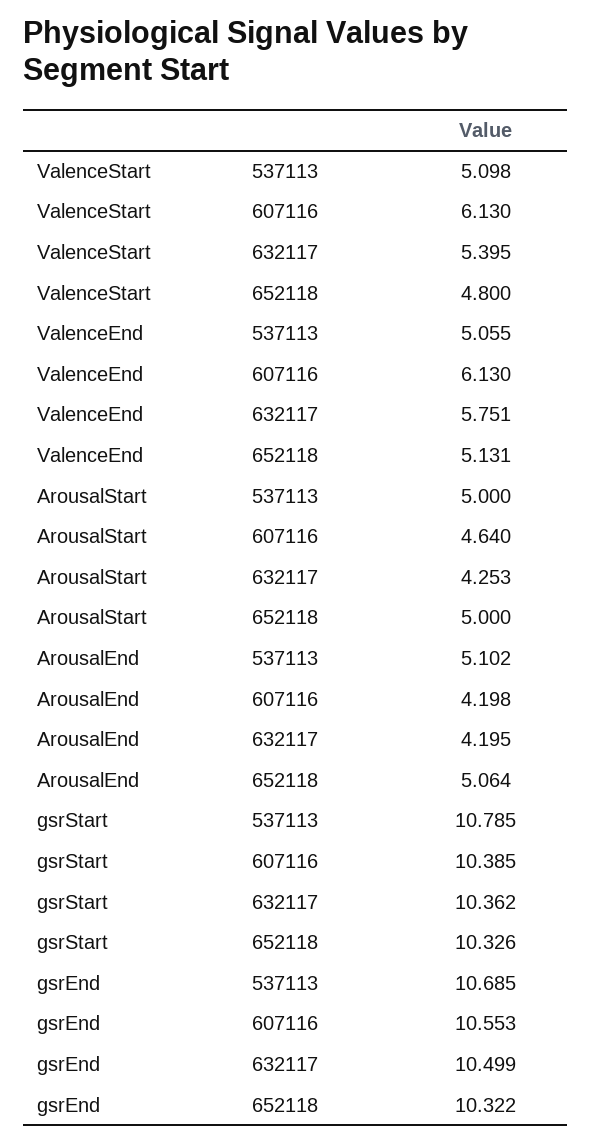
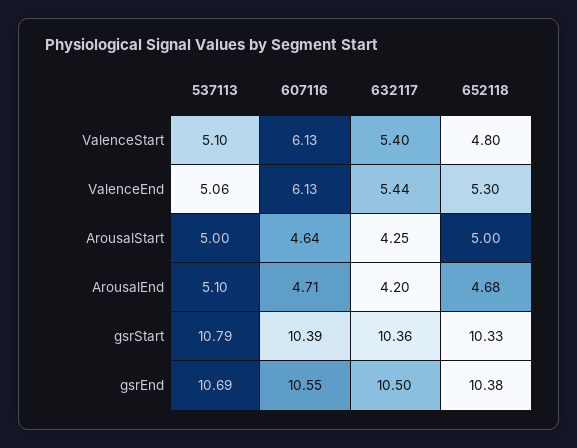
ValenceEnd, 632117: 5.751 -> 5.44
ValenceEnd, 652118: 5.131 -> 5.3
ArousalEnd, 607116: 4.198 -> 4.71
ArousalEnd, 652118: 5.064 -> 4.68
gsrEnd, 652118: 10.322 -> 10.38

